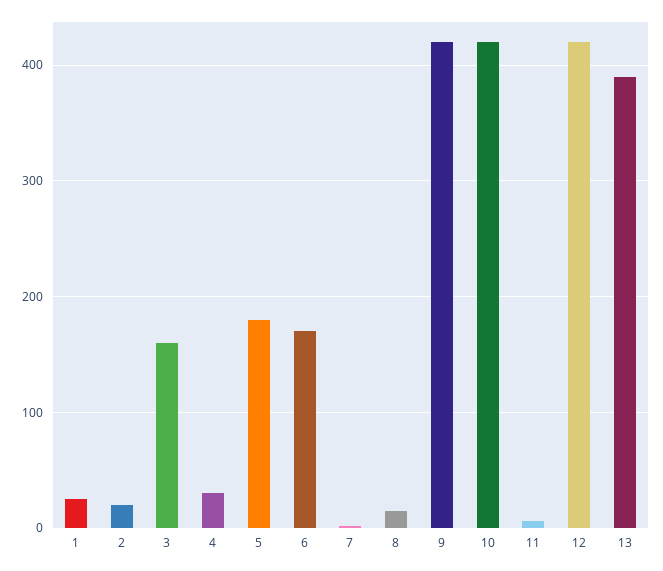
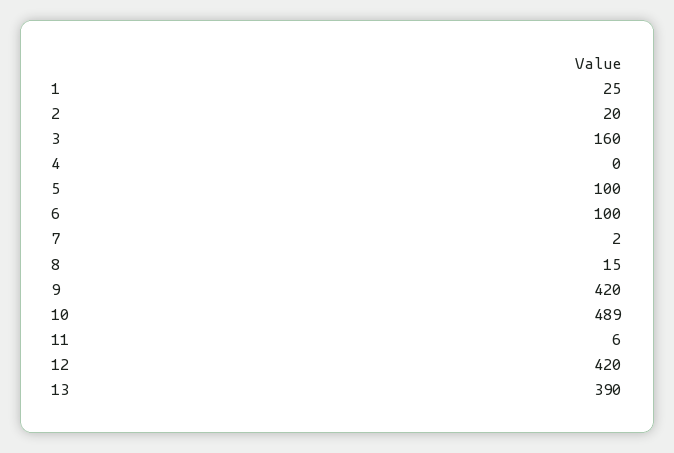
4: 30 -> 0
5: 180 -> 100
6: 170 -> 100
10: 420 -> 489

